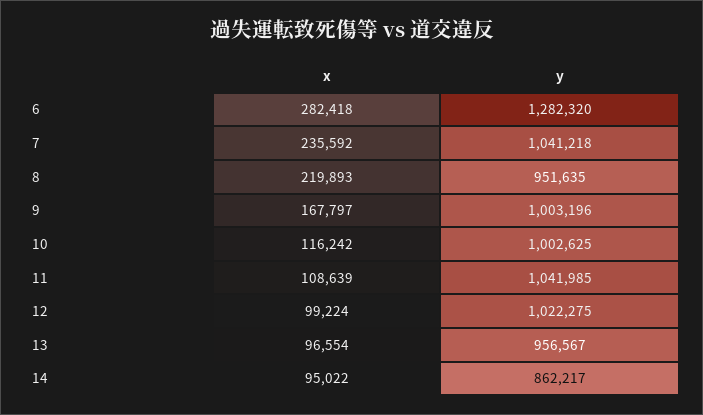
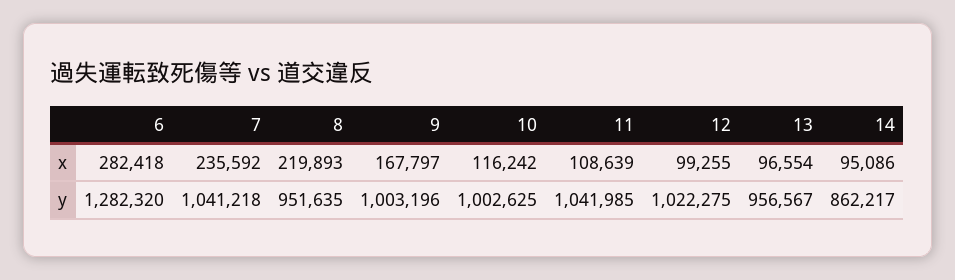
x, 12: 99224 -> 99255
x, 14: 95022 -> 95086

